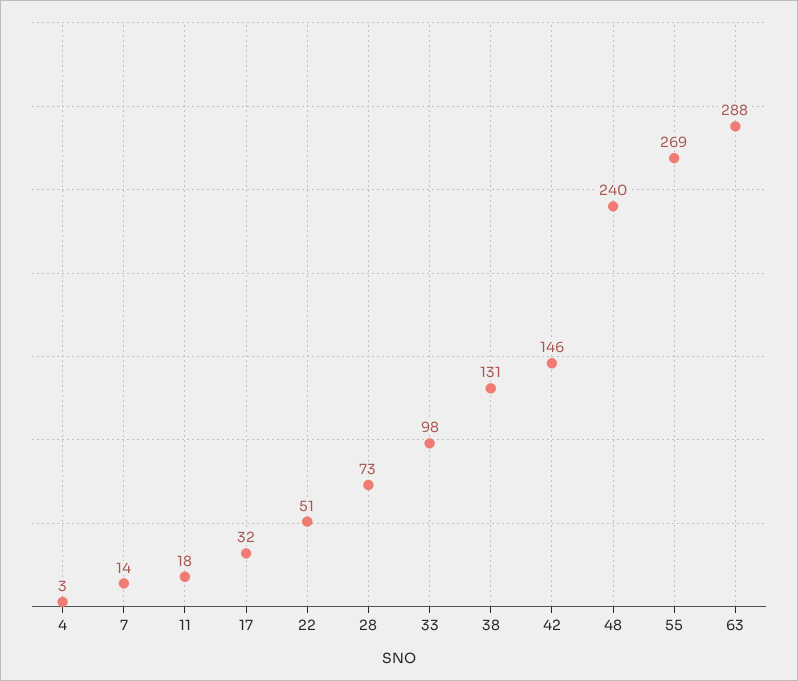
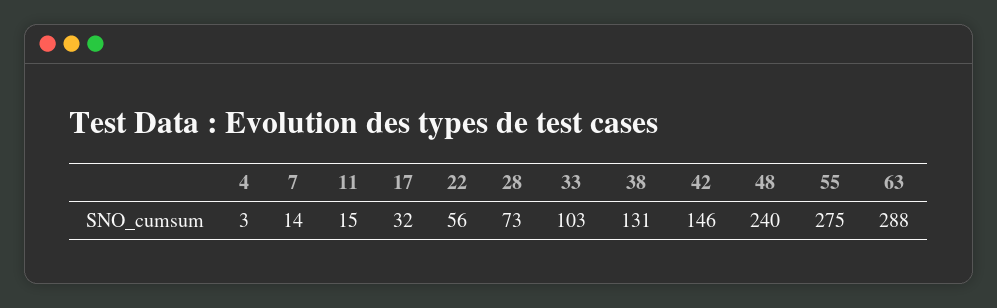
11: 18 -> 15
22: 51 -> 56
33: 98 -> 103
55: 269 -> 275

